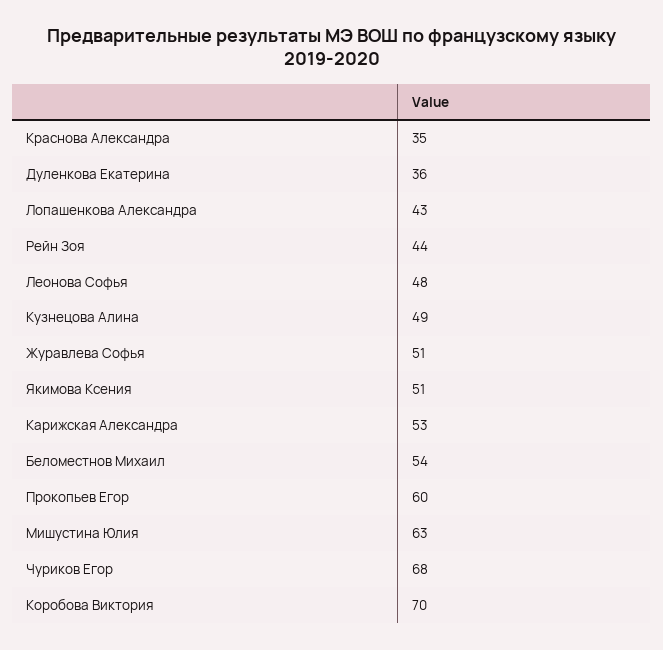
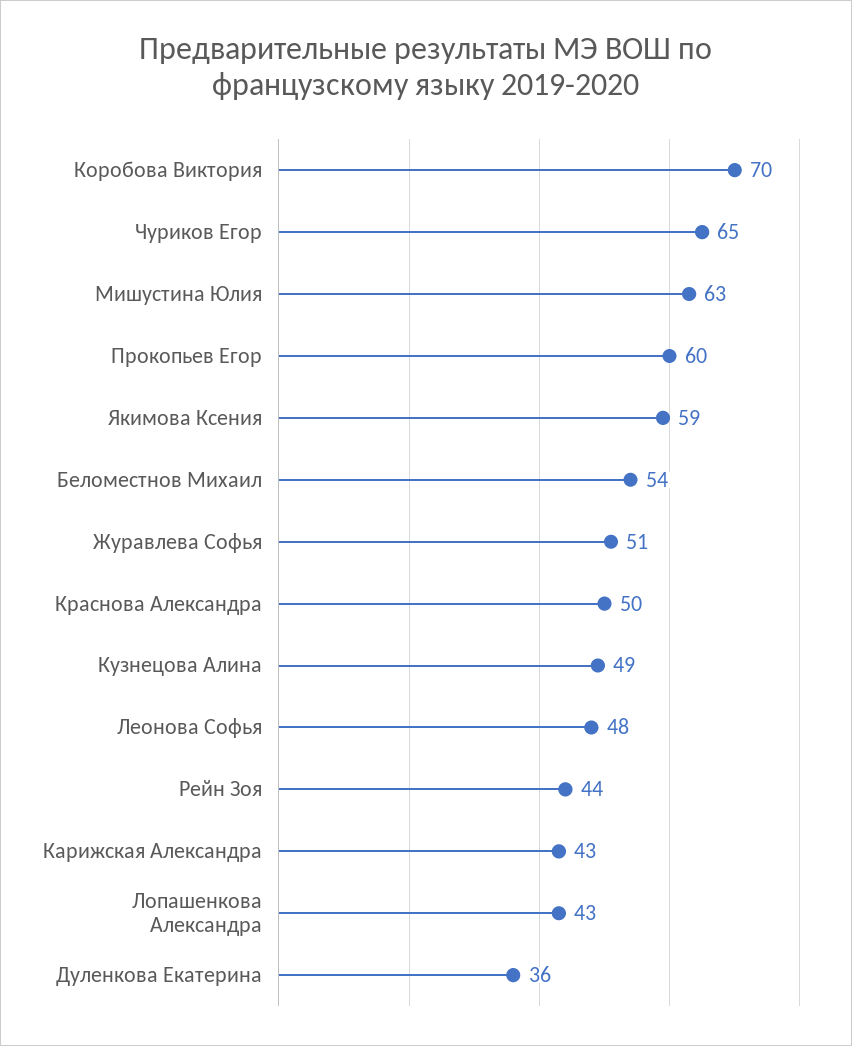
Краснова Александра: 35 -> 50
Якимова Ксения: 51 -> 59
Карижская Александра: 53 -> 43
Чуриков Егор: 68 -> 65

